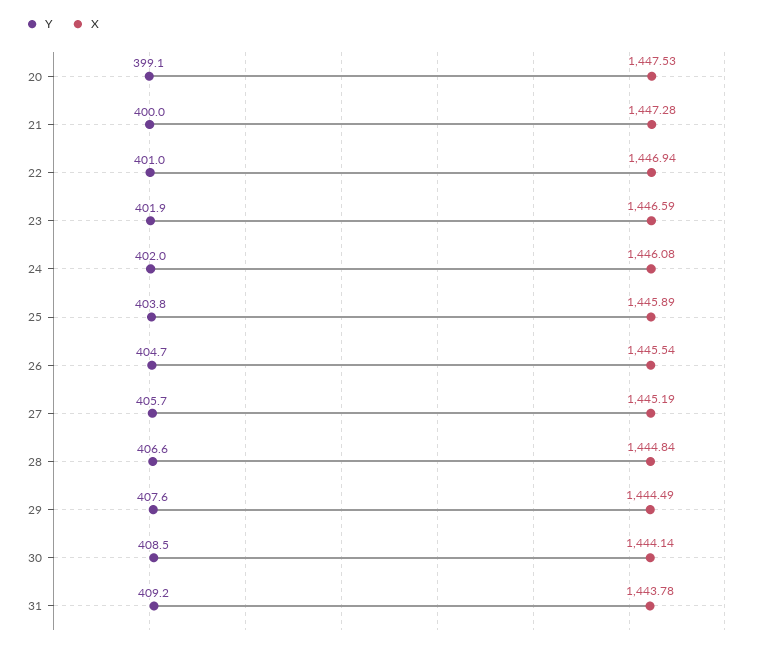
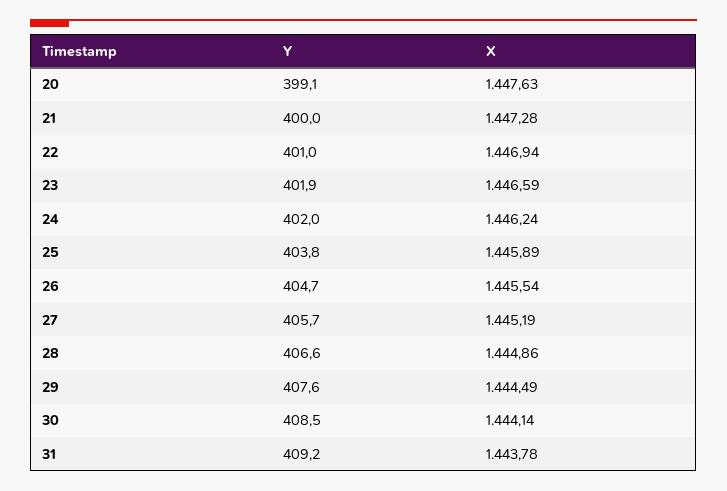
X, 20: 1447.53 -> 1447.63
X, 24: 1446.08 -> 1446.24
X, 28: 1444.84 -> 1444.86

